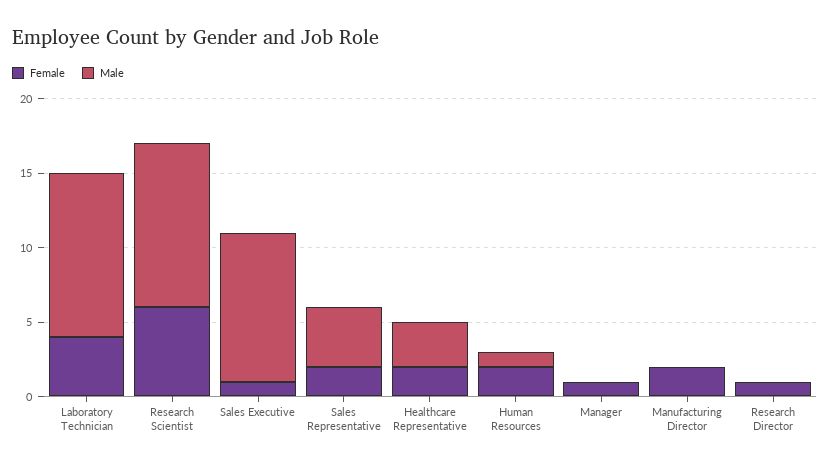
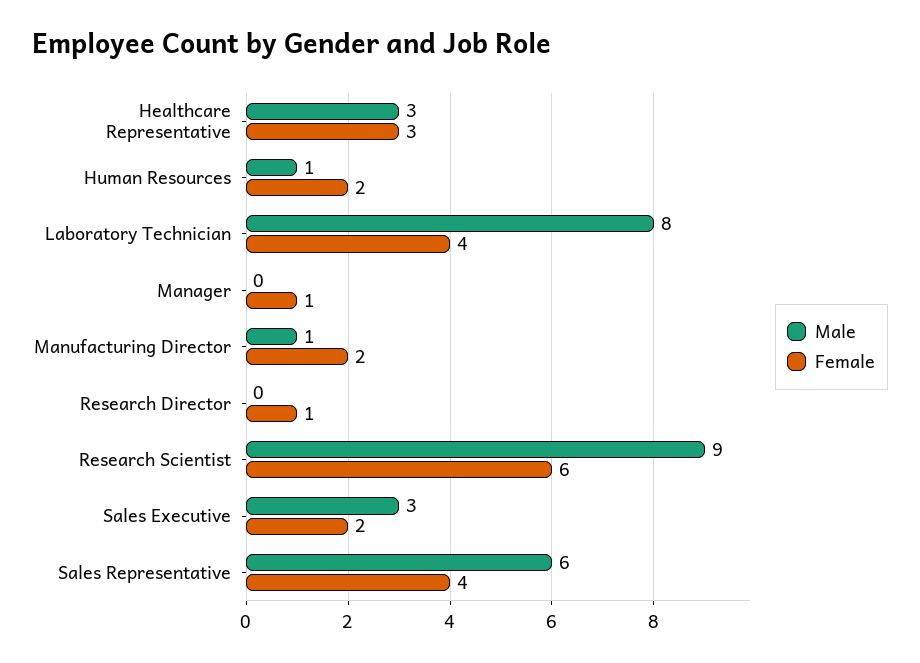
Male, Laboratory Technician: 11 -> 8
Male, Research Scientist: 11 -> 9
Female, Sales Executive: 1 -> 2
Male, Sales Executive: 10 -> 3
Female, Sales Representative: 2 -> 4
Male, Sales Representative: 4 -> 6
Female, Healthcare Representative: 2 -> 3
Male, Manufacturing Director: 0 -> 1

